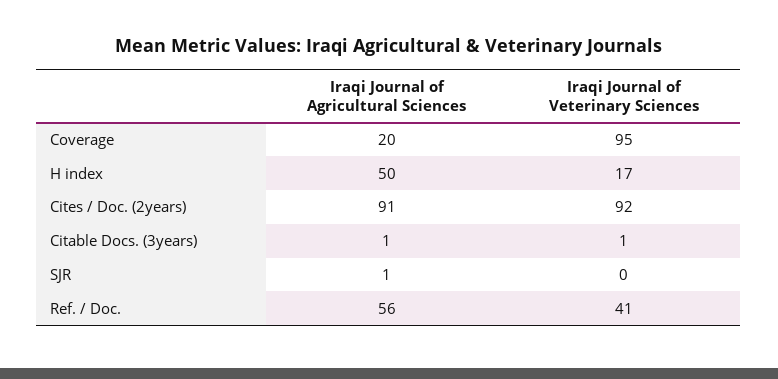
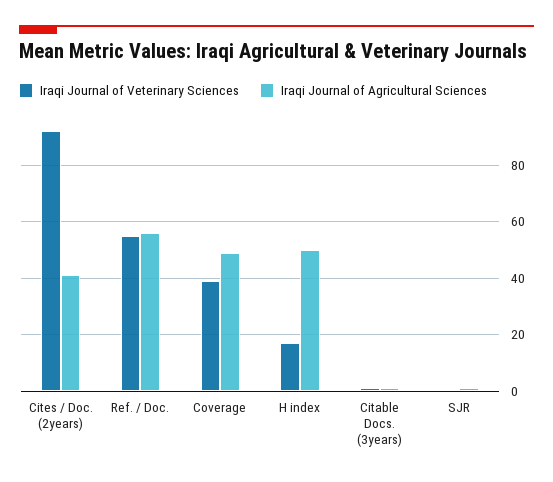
Iraqi Journal of Agricultural Sciences, Coverage: 20 -> 50
Iraqi Journal of Veterinary Sciences, Coverage: 95 -> 40
Iraqi Journal of Agricultural Sciences, Cites / Doc. (2years): 91 -> 40
Iraqi Journal of Veterinary Sciences, Ref. / Doc.: 41 -> 55

